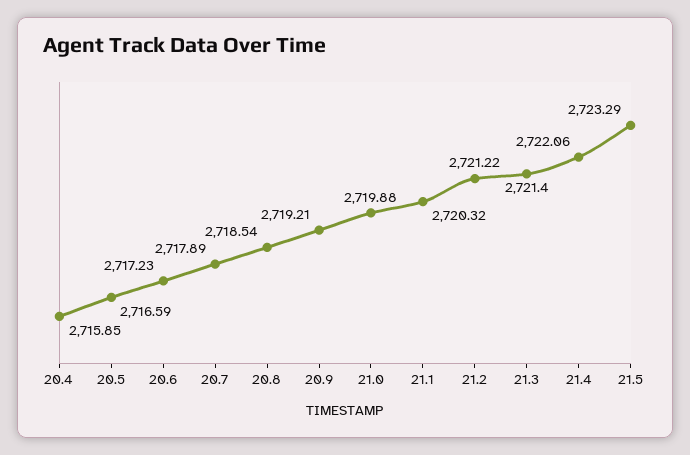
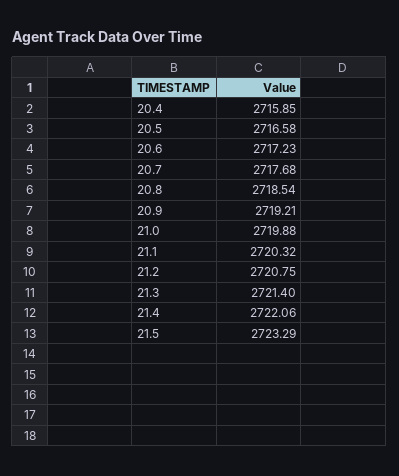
20.5: 2716.59 -> 2716.58
20.7: 2717.89 -> 2717.68
21.2: 2721.22 -> 2720.75

